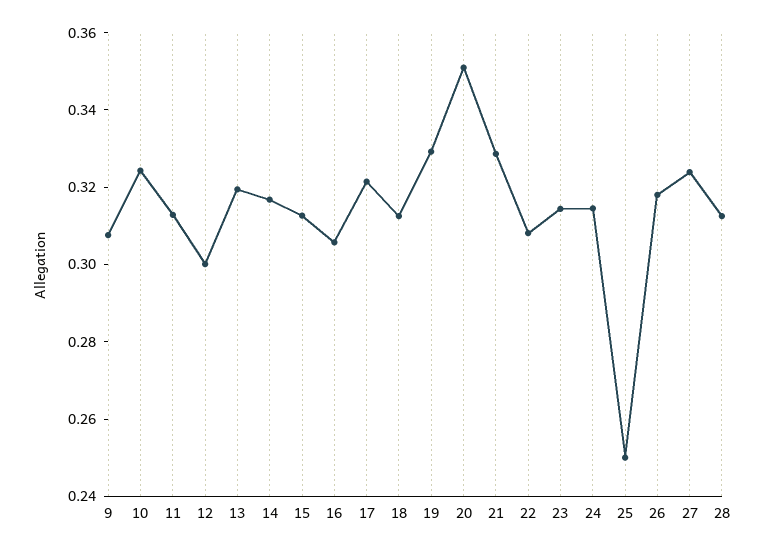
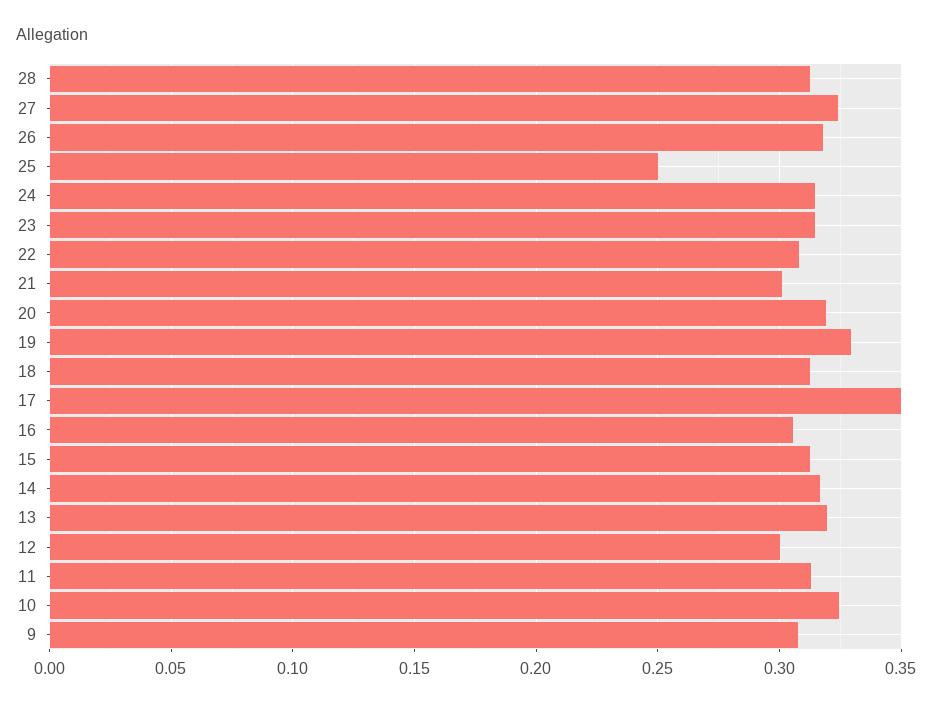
17: 0.32 -> 0.35
20: 0.35 -> 0.32
21: 0.33 -> 0.3

